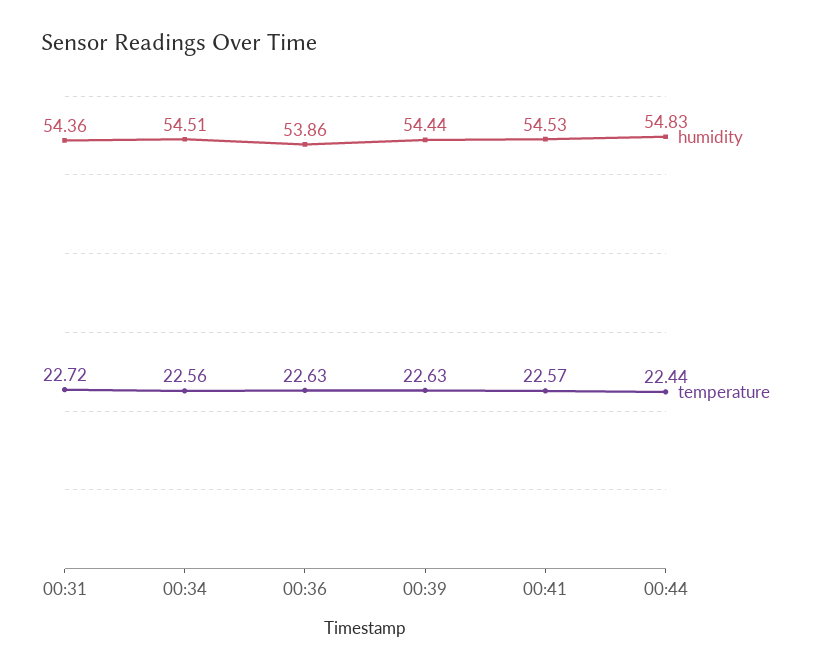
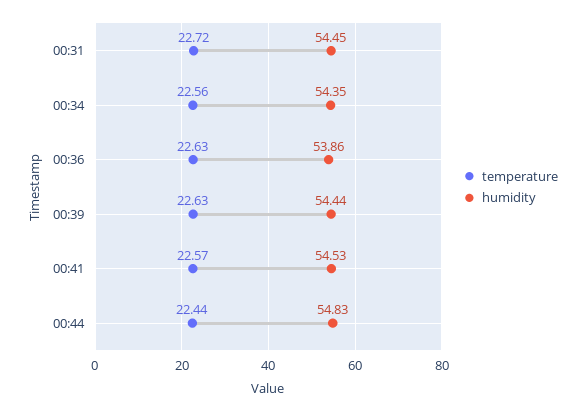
humidity, 00:31: 54.36 -> 54.45
humidity, 00:34: 54.51 -> 54.35

